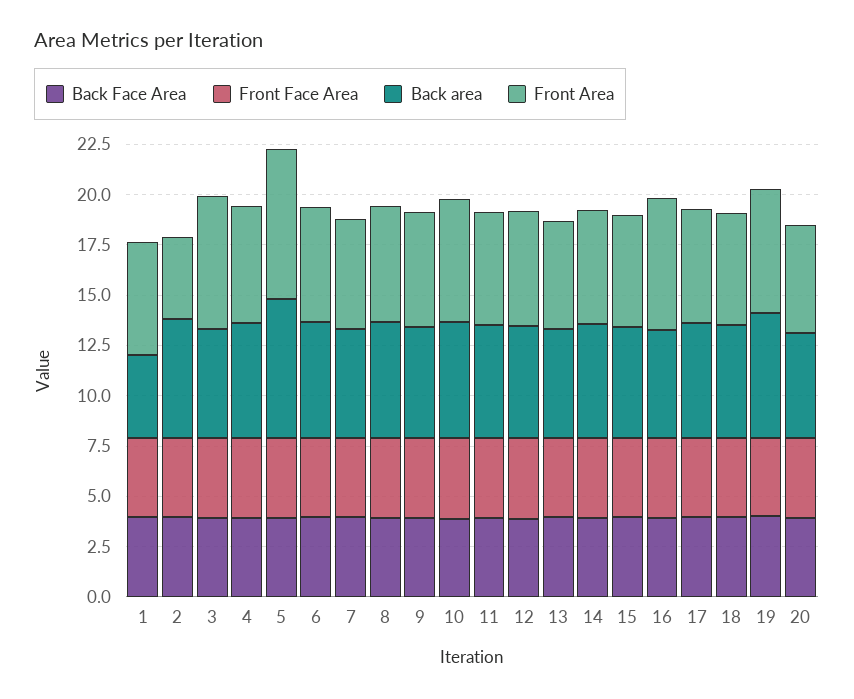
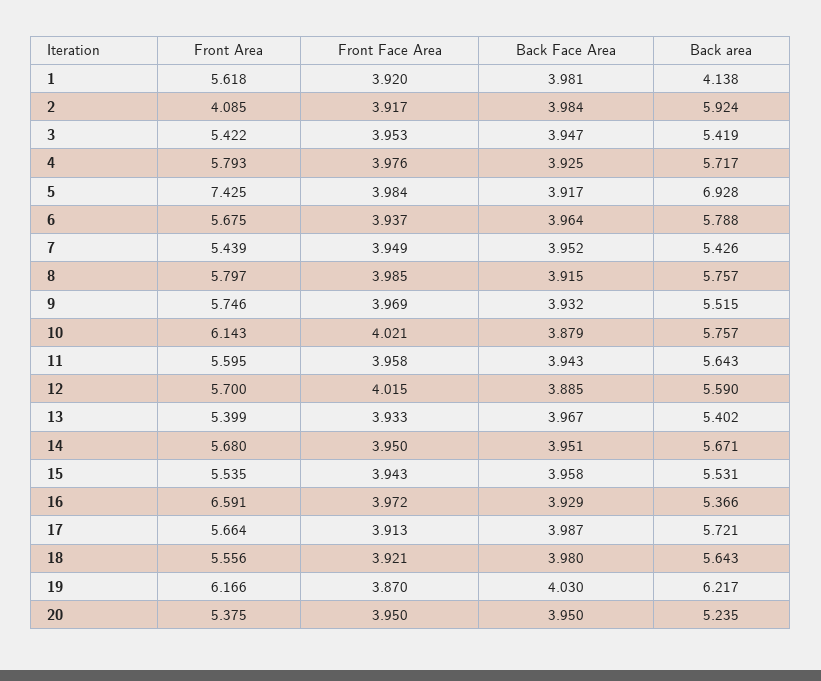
Front Area, 3: 6.5 -> 5.422

